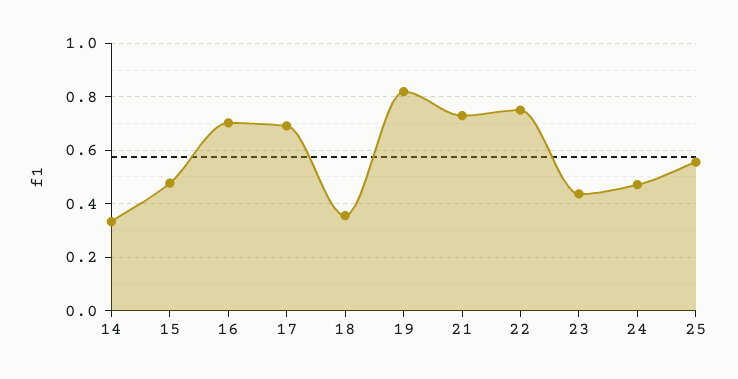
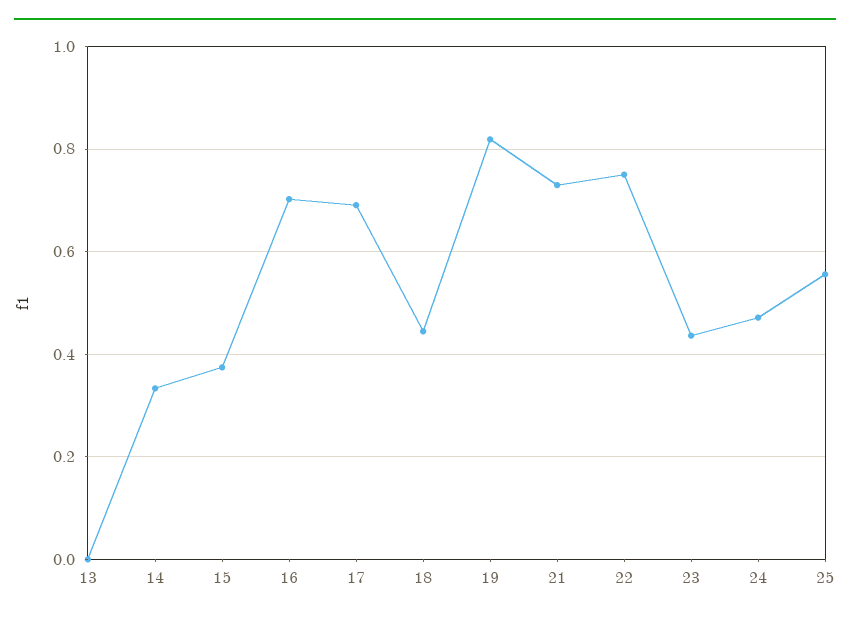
15: 0.475 -> 0.38
18: 0.35 -> 0.44
13: none -> 0

